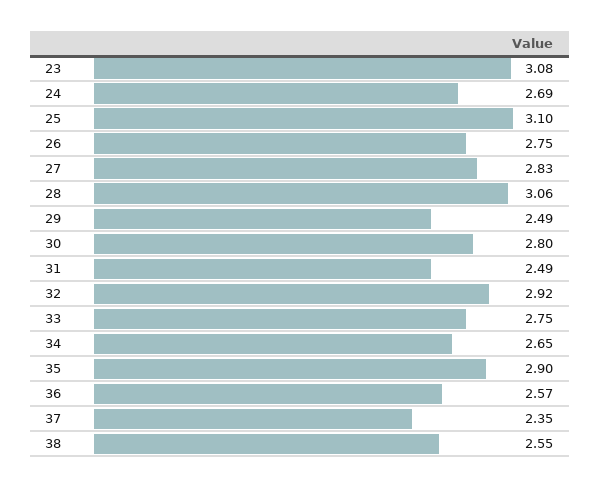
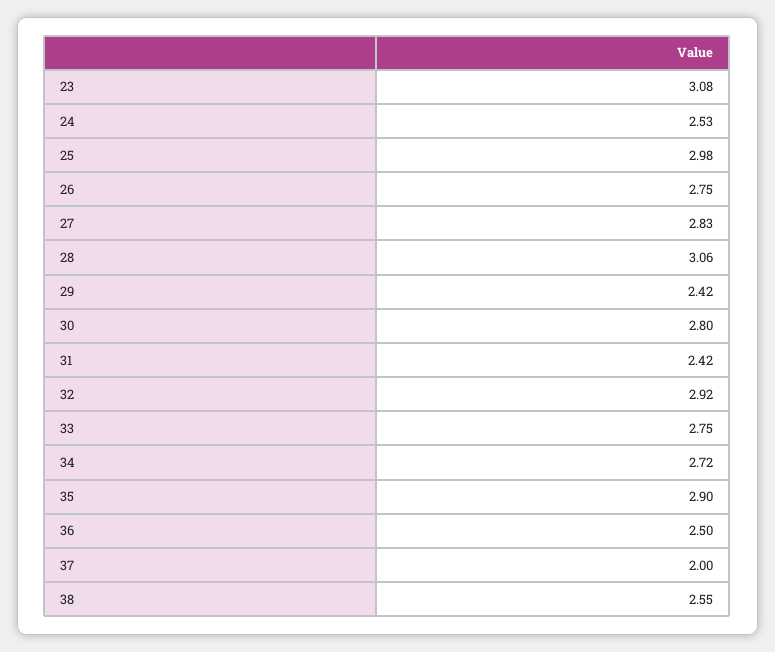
24: 2.69 -> 2.53
25: 3.1 -> 2.98
29: 2.49 -> 2.42
31: 2.49 -> 2.42
34: 2.65 -> 2.72
36: 2.57 -> 2.5
37: 2.35 -> 2

